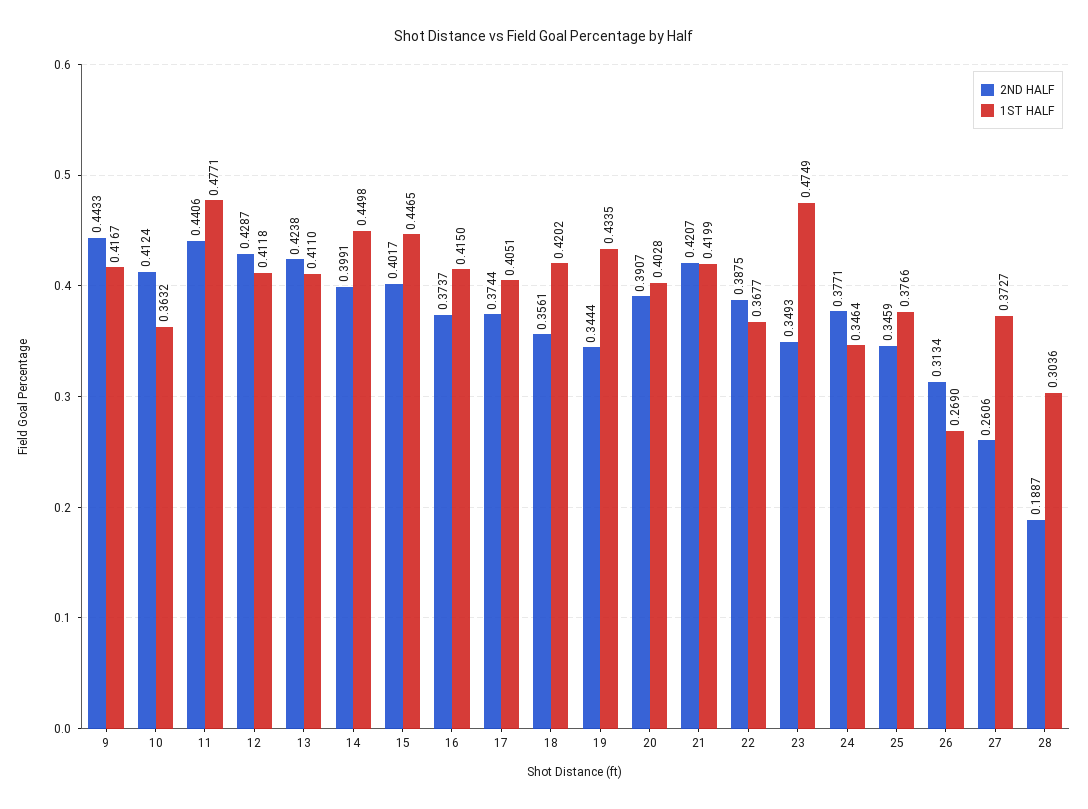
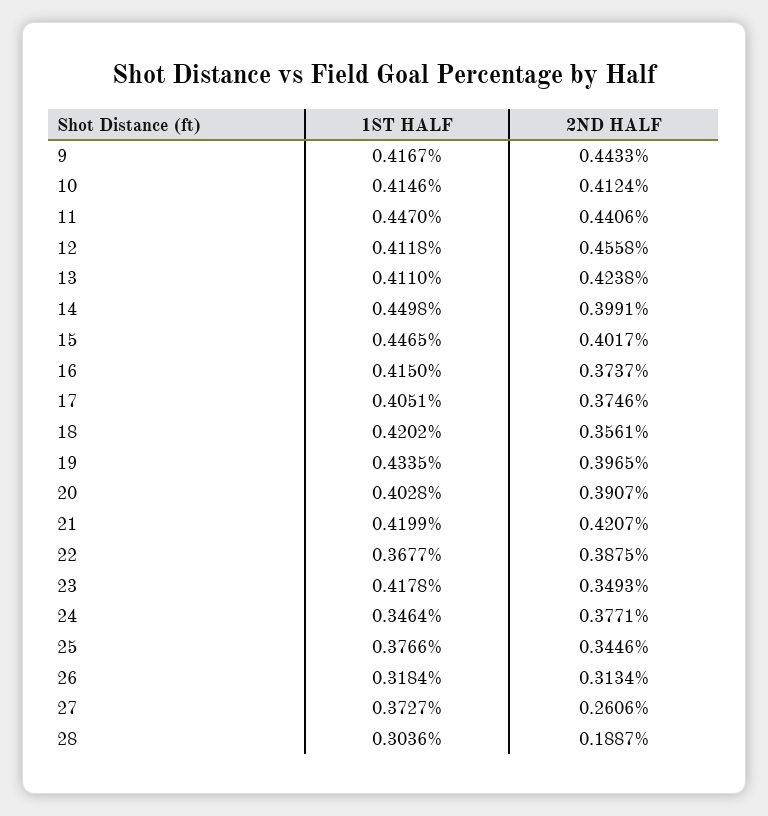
1ST HALF, 10: 0.3632 -> 0.4146
1ST HALF, 11: 0.4771 -> 0.447
2ND HALF, 12: 0.4287 -> 0.4558
2ND HALF, 17: 0.3744 -> 0.3746
2ND HALF, 19: 0.3444 -> 0.3965
1ST HALF, 23: 0.4749 -> 0.4178
2ND HALF, 25: 0.3459 -> 0.3446
1ST HALF, 26: 0.269 -> 0.3184

